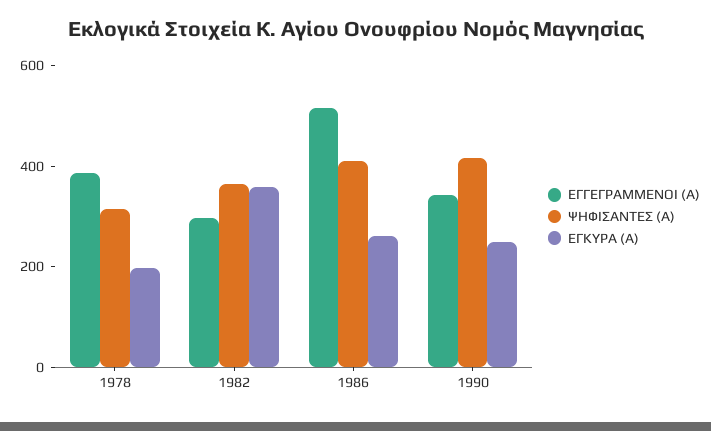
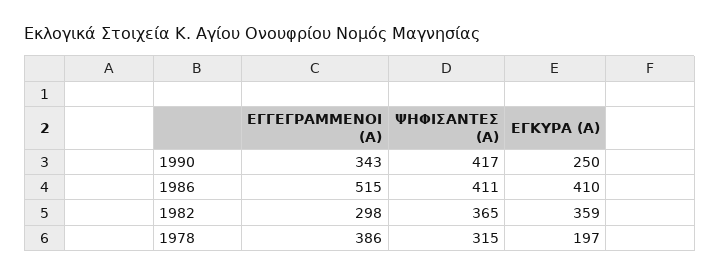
ΕΓΚΥΡΑ (Α), 1986: 250 -> 410

